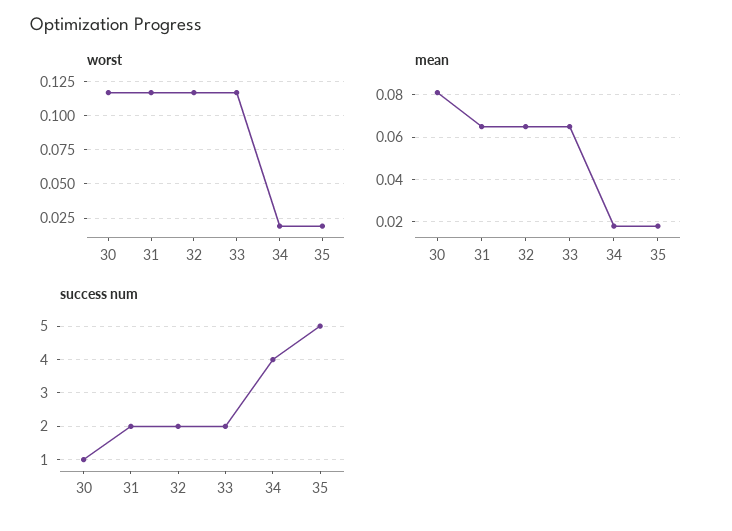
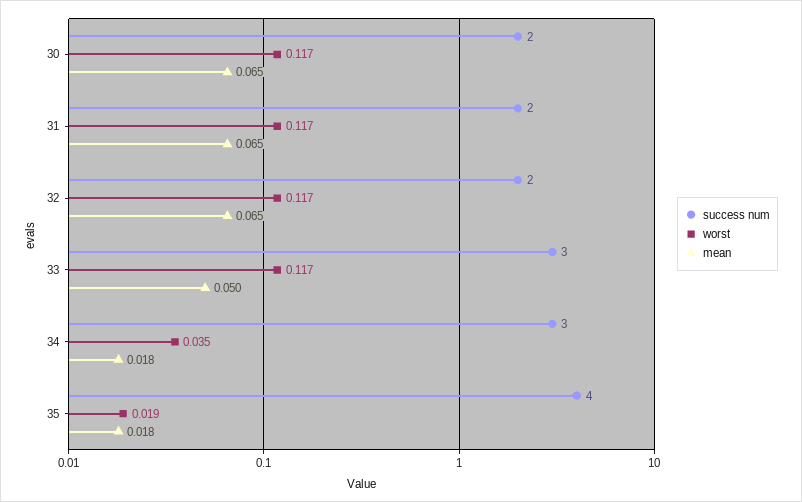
worst, 34: 0.02 -> 0.035
mean, 30: 0.08 -> 0.065
mean, 33: 0.065 -> 0.05
success num, 30: 1 -> 2
success num, 33: 2 -> 3
success num, 34: 4 -> 3
success num, 35: 5 -> 4

